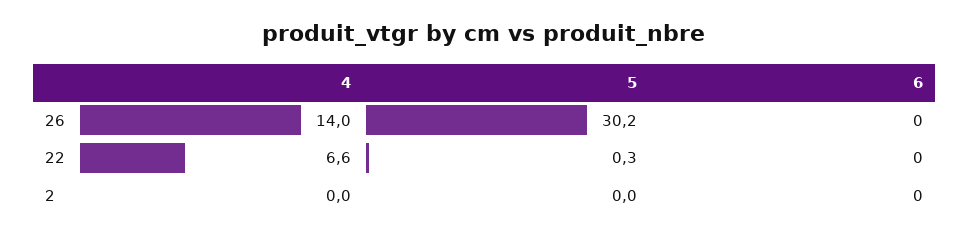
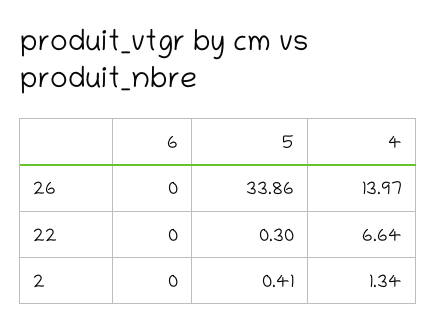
5, 26: 30.2 -> 33.86
4, 2: 0 -> 1.34
5, 2: 0 -> 0.41

